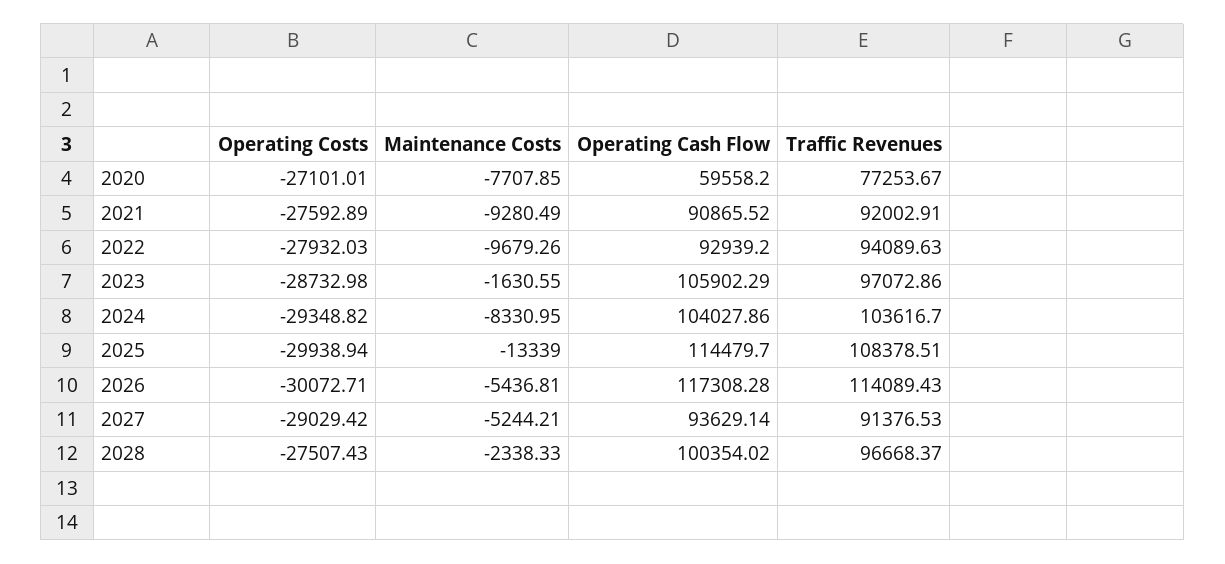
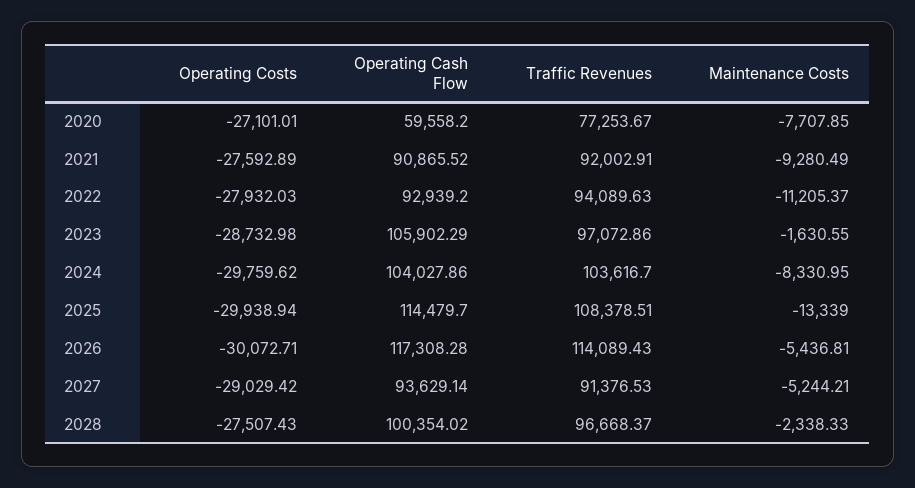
Maintenance Costs, 2022: -9679.26 -> -11205.37
Operating Costs, 2024: -29348.82 -> -29759.62

